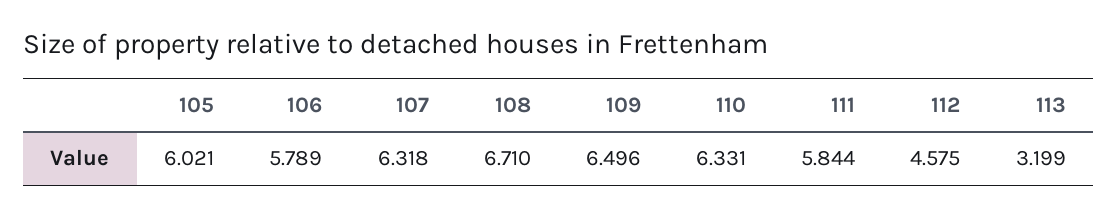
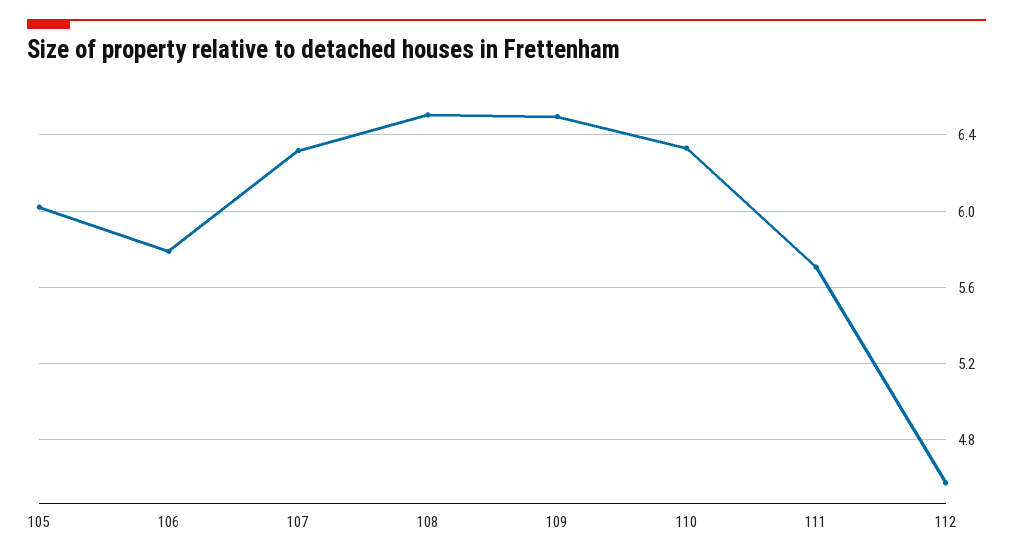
108: 6.71 -> 6.5
111: 5.844 -> 5.7
113: 3.199 -> none

